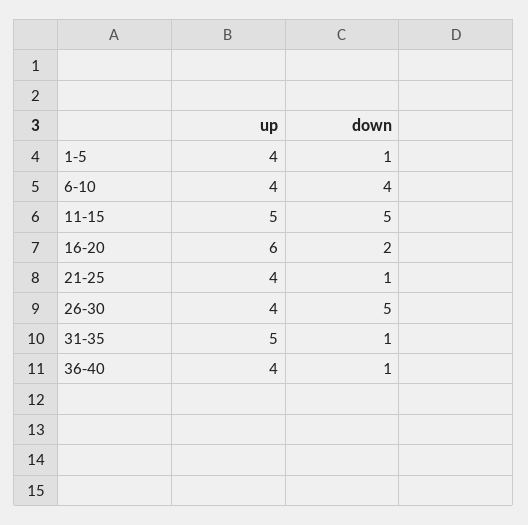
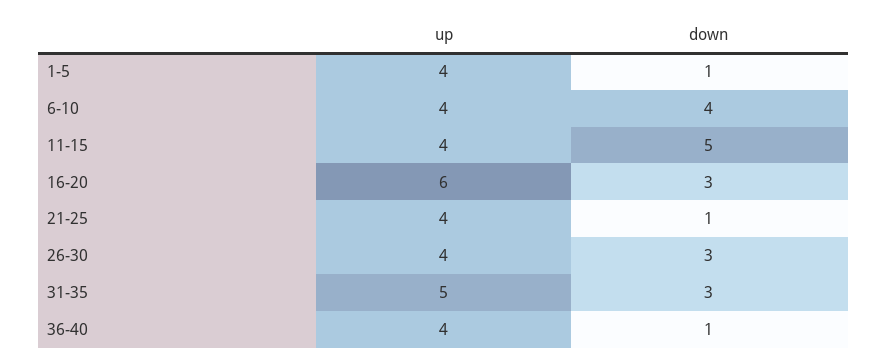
up, 11-15: 5 -> 4
down, 16-20: 2 -> 3
down, 26-30: 5 -> 3
down, 31-35: 1 -> 3

